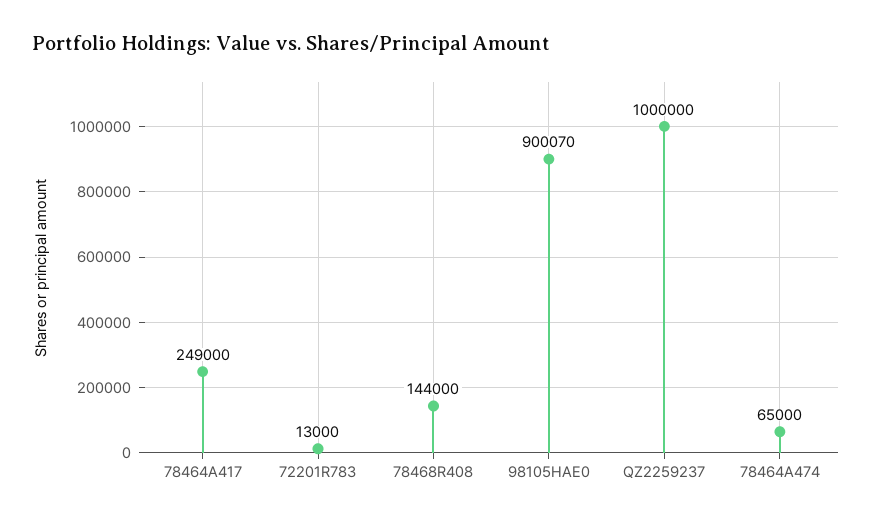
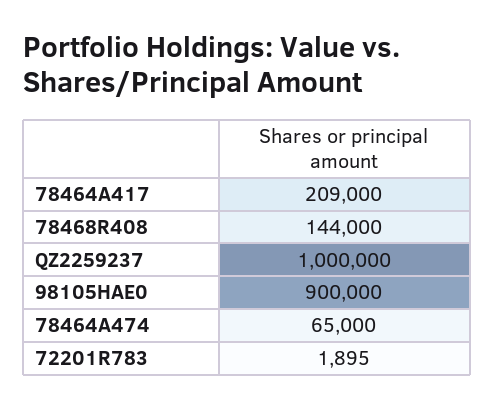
78464A417: 249000 -> 209000
72201R783: 13000 -> 1895
98105HAE0: 900070 -> 900000

